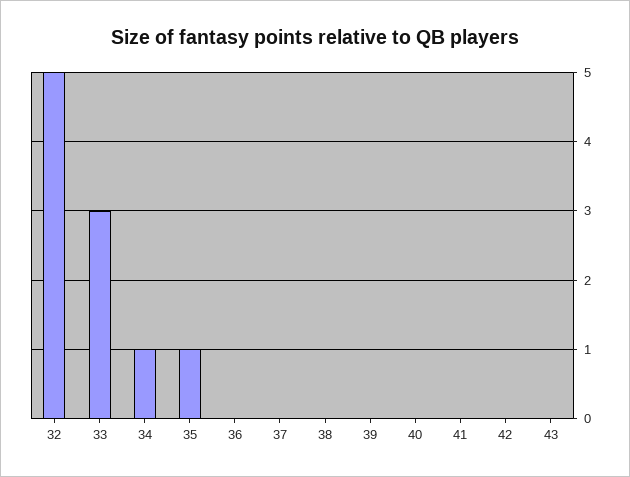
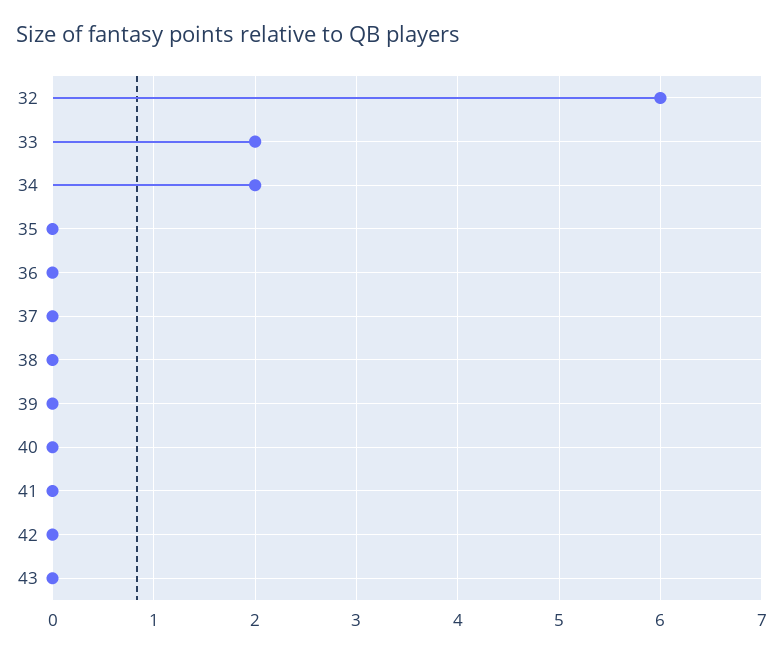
32: 5 -> 6
33: 3 -> 2
34: 1 -> 2
35: 1 -> 0

